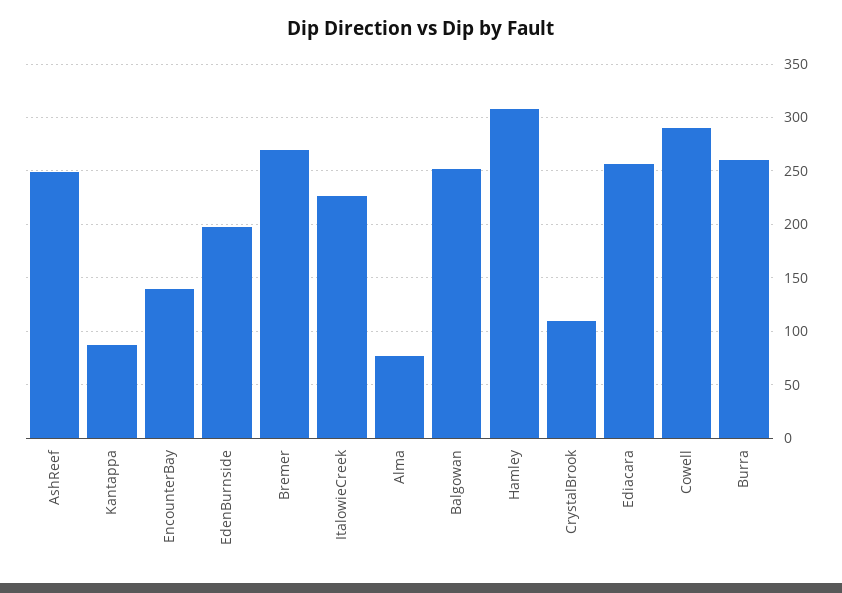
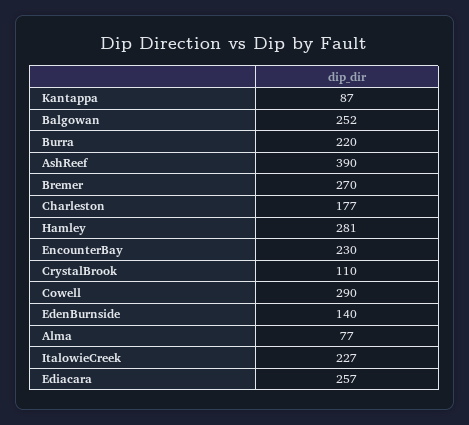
AshReef: 250 -> 390
EncounterBay: 140 -> 230
EdenBurnside: 200 -> 140
Hamley: 310 -> 281
Burra: 260 -> 220
Charleston: none -> 177

